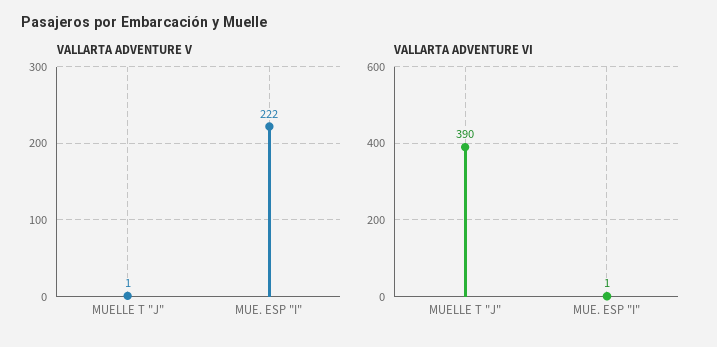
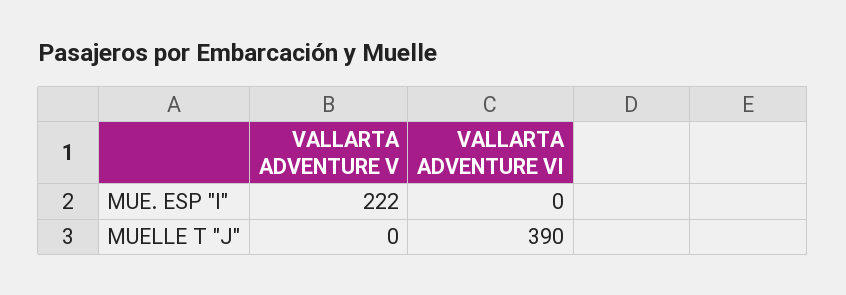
VALLARTA ADVENTURE V, MUELLE T "J": 1 -> 0
VALLARTA ADVENTURE VI, MUE. ESP "I": 1 -> 0

